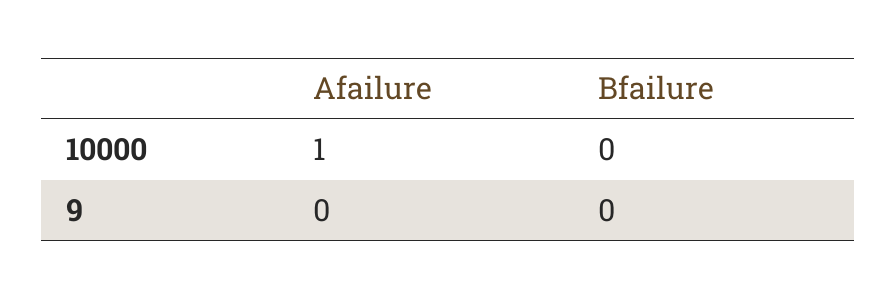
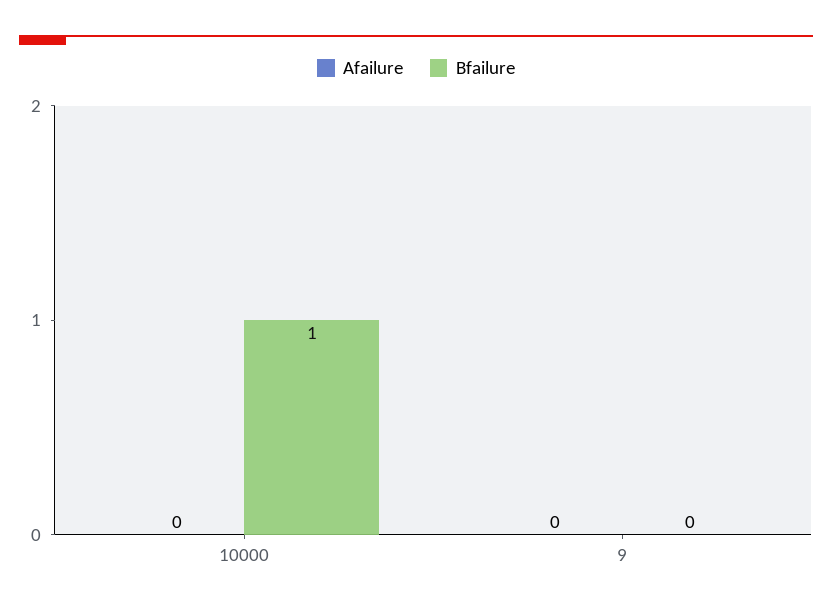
Afailure, 10000: 1 -> 0
Bfailure, 10000: 0 -> 1

